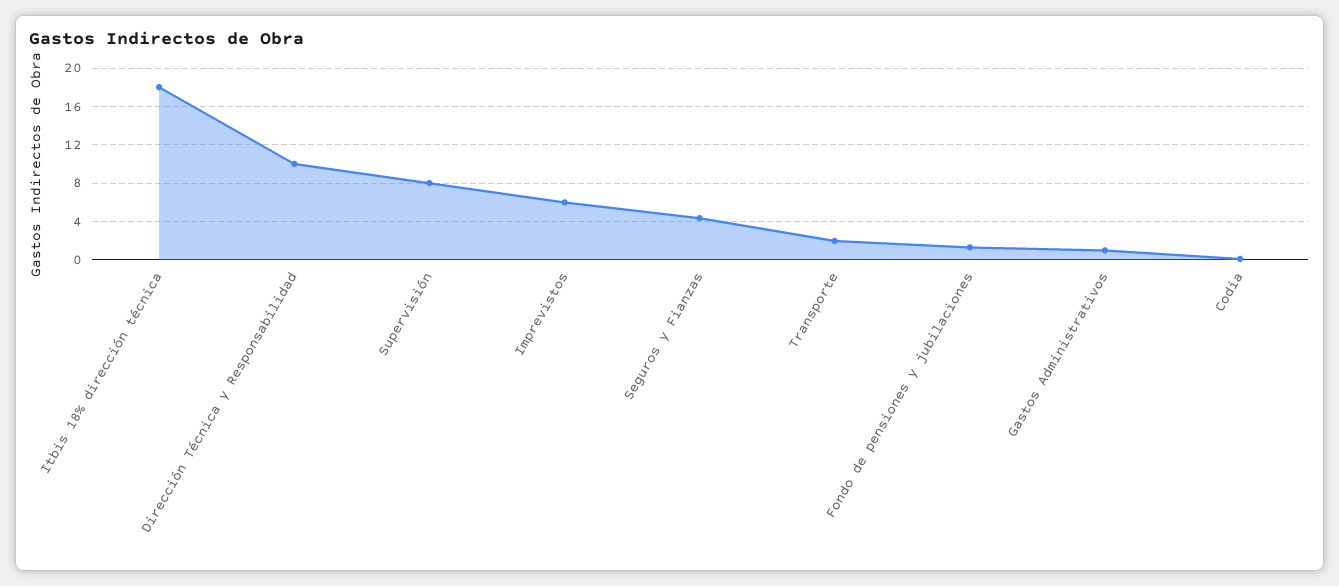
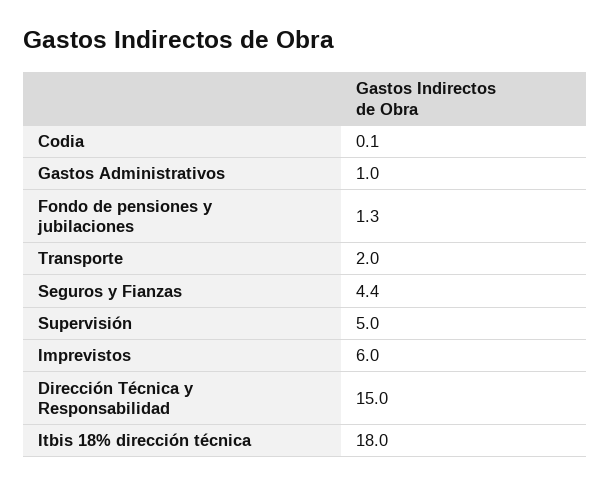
Dirección Técnica y Responsabilidad: 10 -> 15
Supervisión: 8 -> 5

